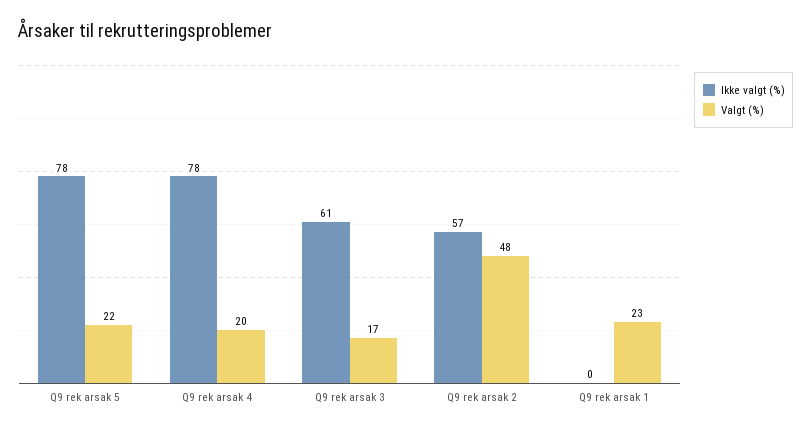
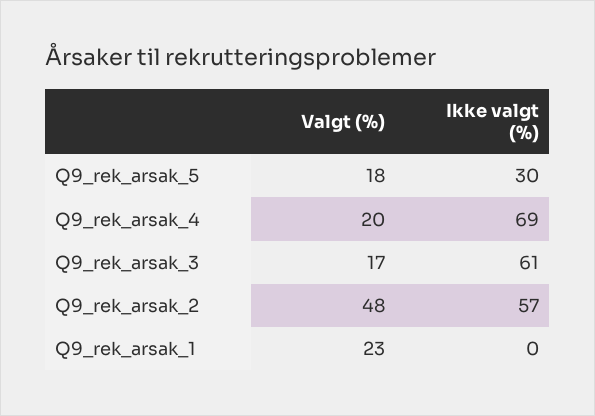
Ikke valgt (%), Q9 rek arsak 5: 78 -> 30
Valgt (%), Q9 rek arsak 5: 22 -> 18
Ikke valgt (%), Q9 rek arsak 4: 78 -> 69

